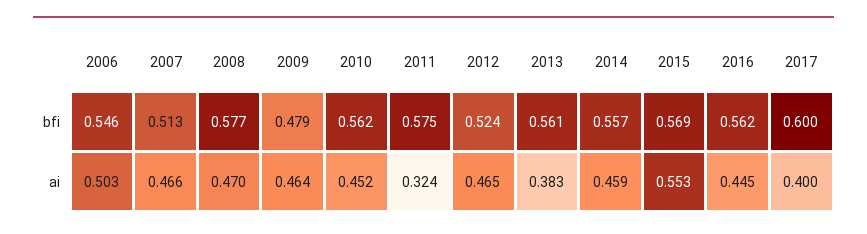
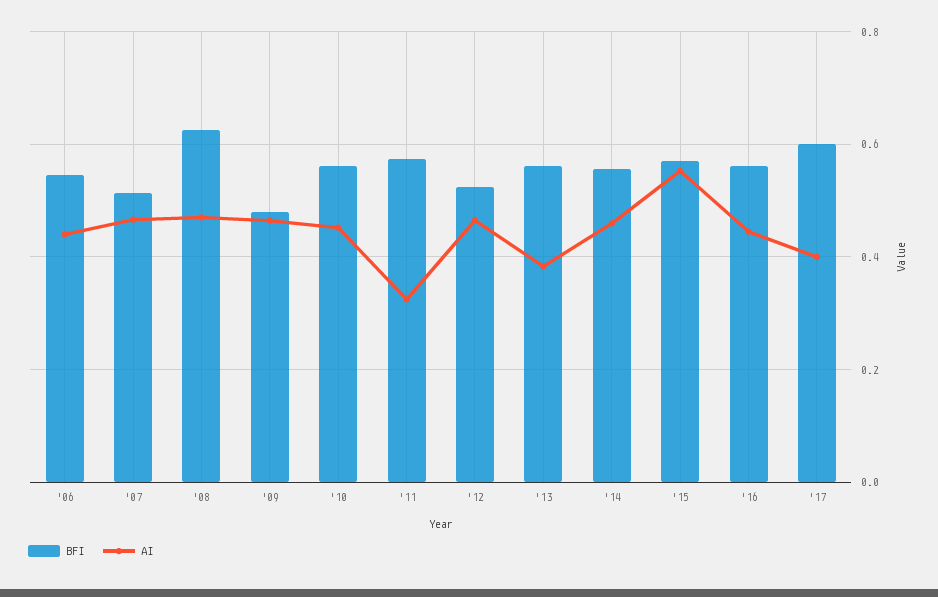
bfi, 2008: 0.577 -> 0.62
ai, 2006: 0.503 -> 0.44

